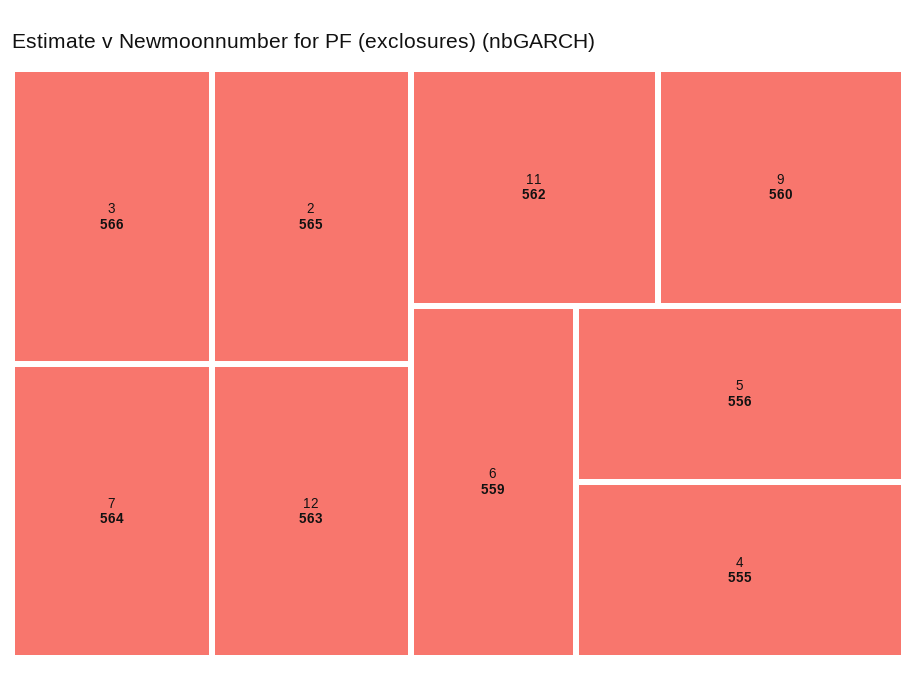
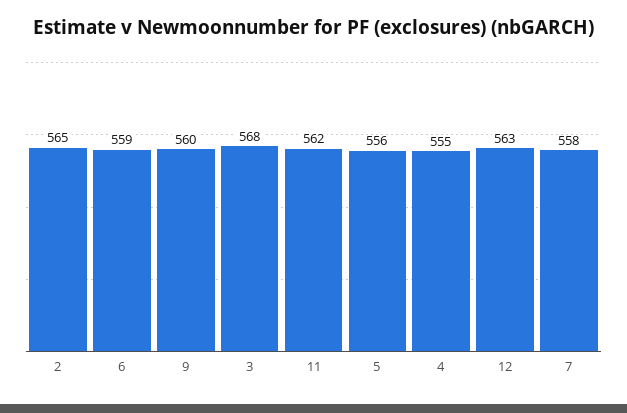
3: 566 -> 568
7: 564 -> 558

